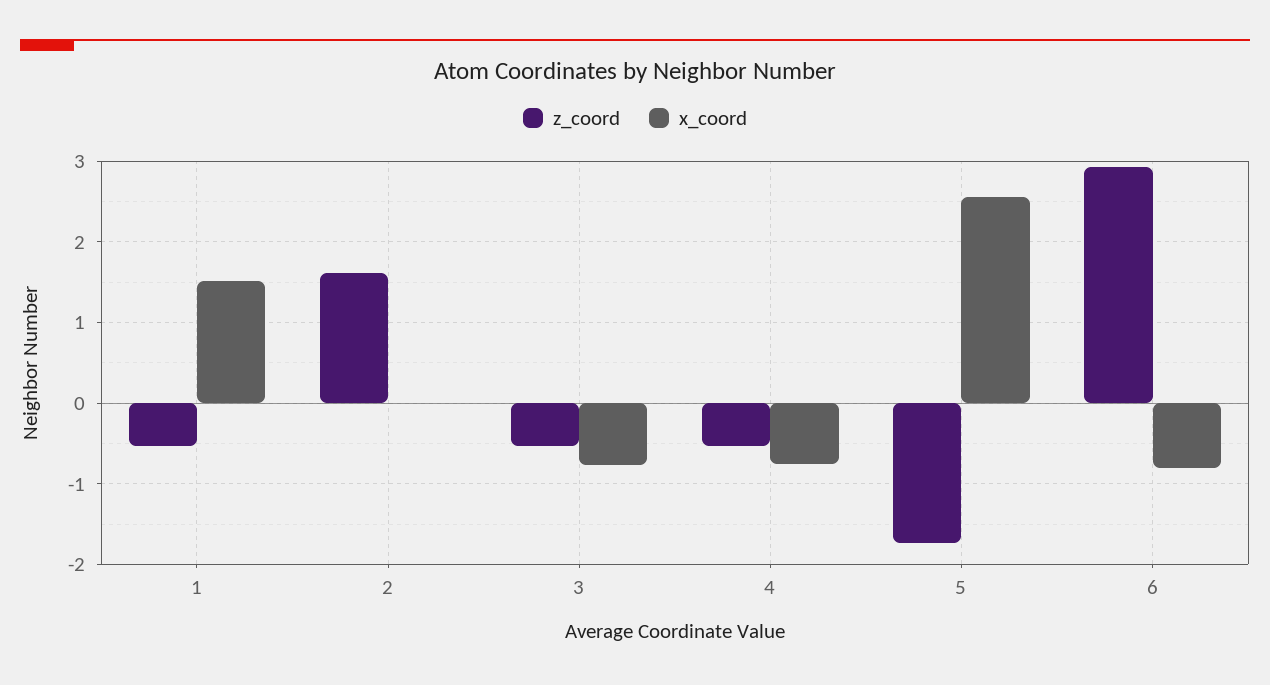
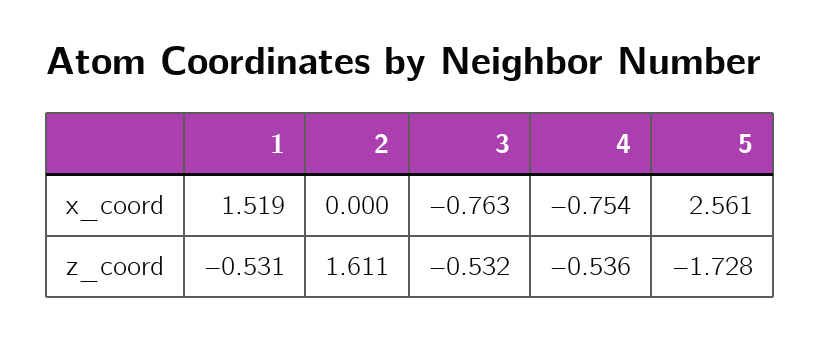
z_coord, 6: 2.9 -> none
x_coord, 6: -0.8 -> none

